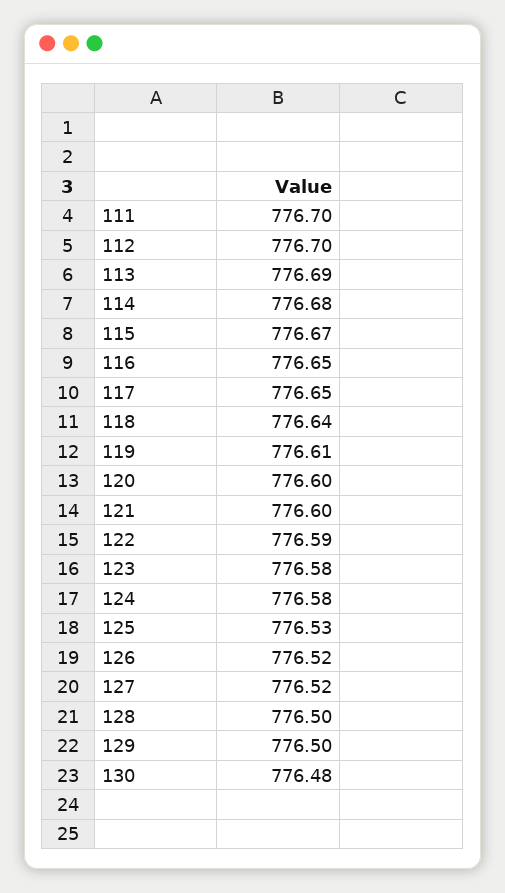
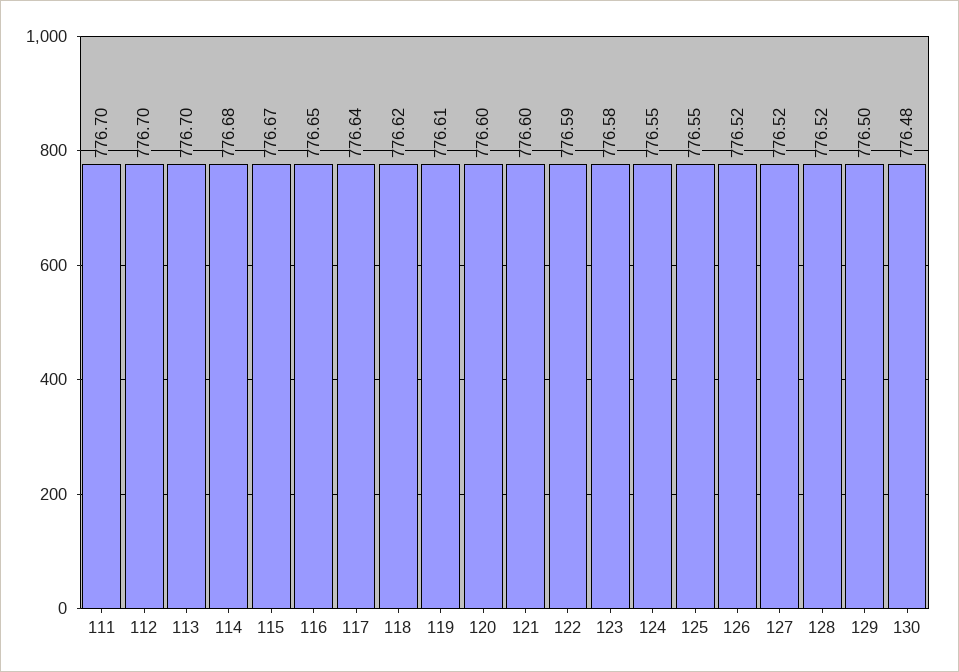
113: 776.69 -> 776.7
117: 776.65 -> 776.64
118: 776.64 -> 776.62
124: 776.58 -> 776.55
125: 776.53 -> 776.55
128: 776.5 -> 776.52

